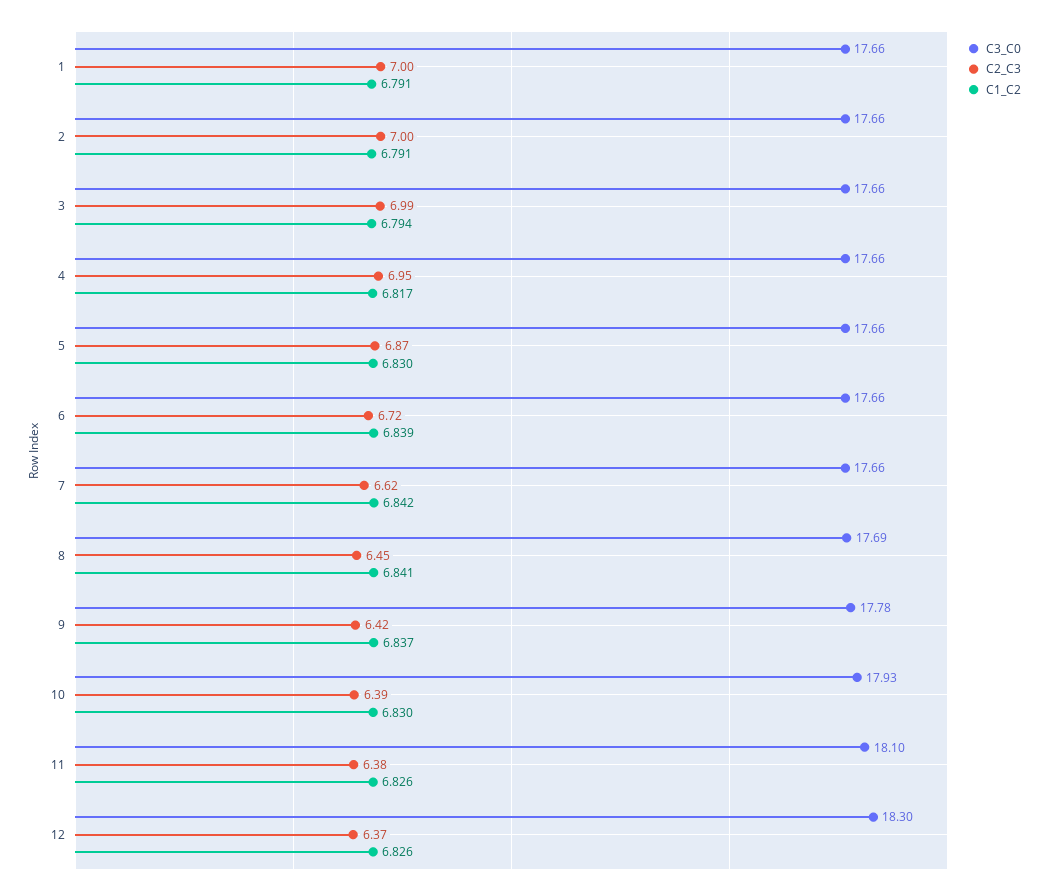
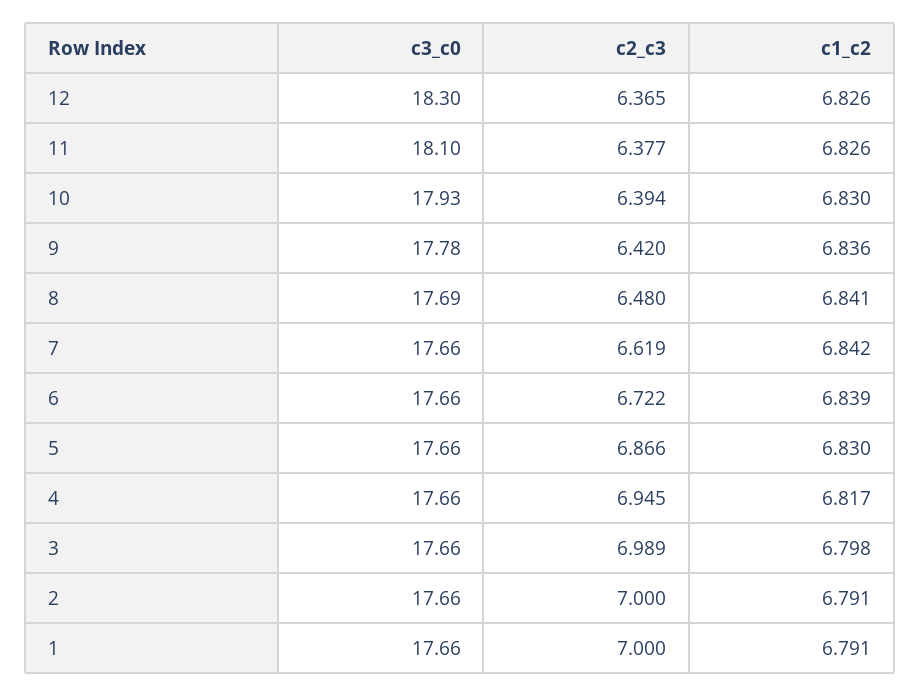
C1_C2, 3: 6.794 -> 6.798
C2_C3, 8: 6.45 -> 6.48
C1_C2, 9: 6.837 -> 6.836

